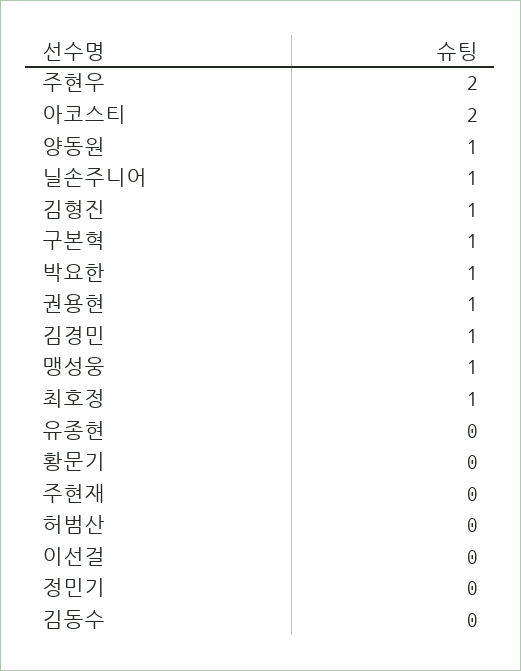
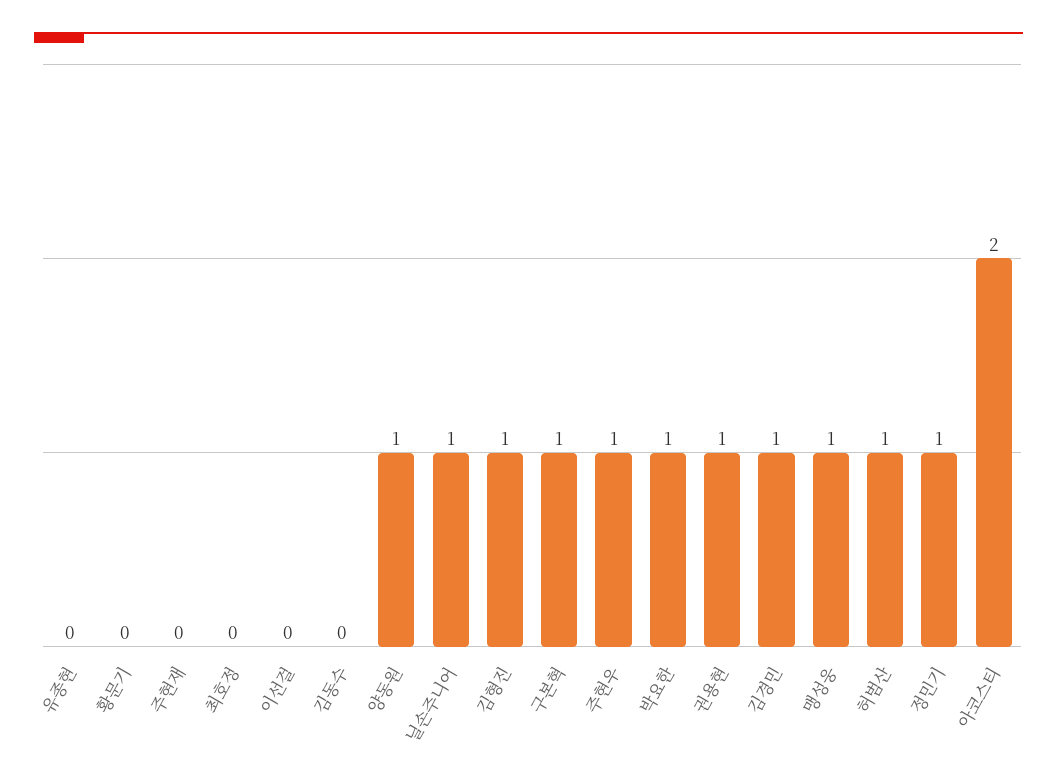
주현우: 2 -> 1
최호정: 1 -> 0
허범산: 0 -> 1
정민기: 0 -> 1

